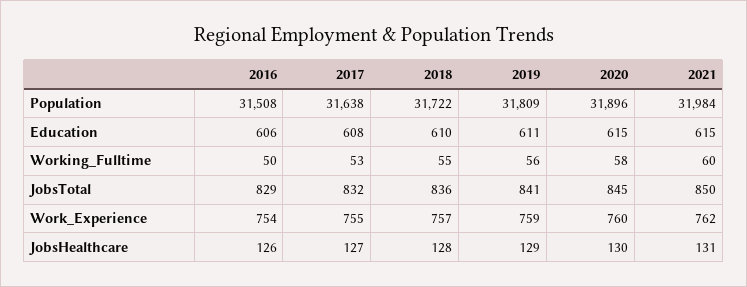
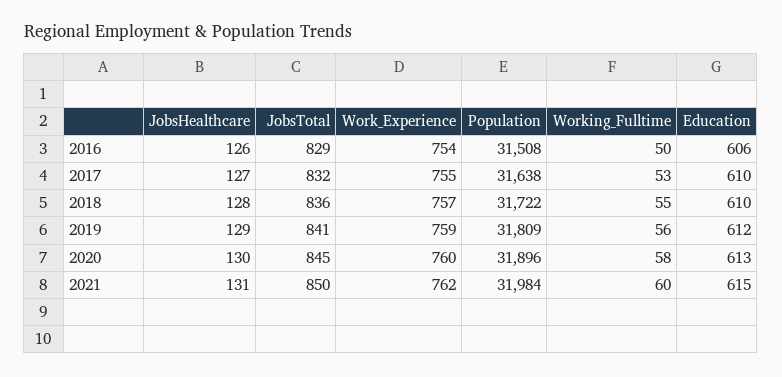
2017, Education: 608 -> 610
2019, Education: 611 -> 612
2020, Education: 615 -> 613

